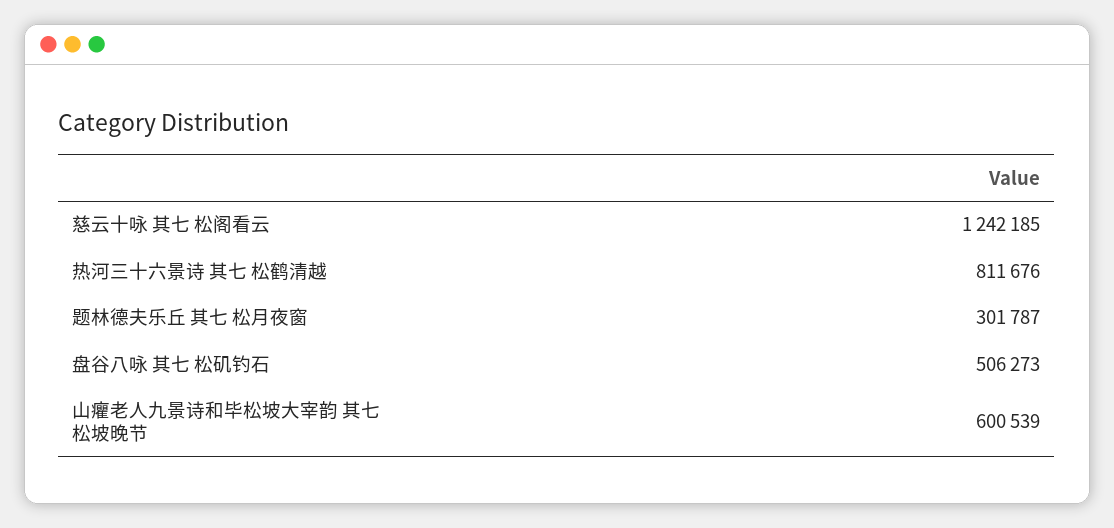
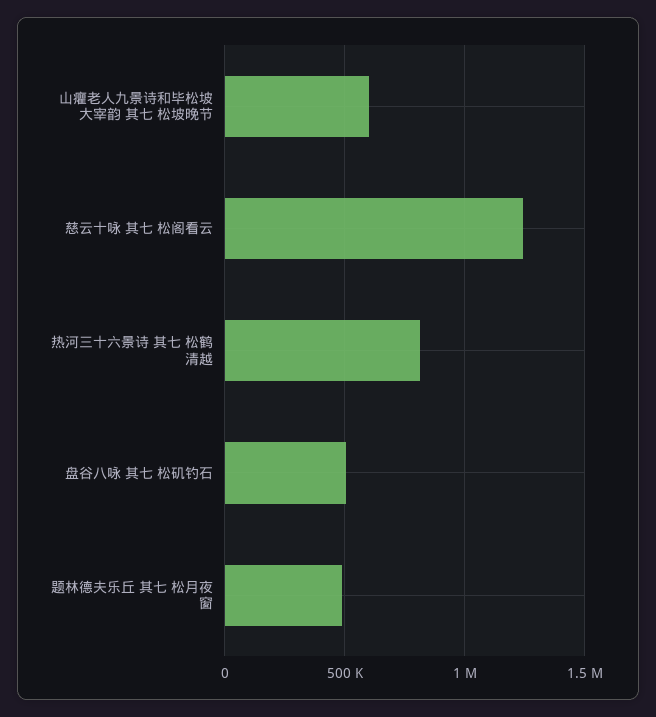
题林德夫乐丘 其七 松月夜窗: 301787 -> 500000

